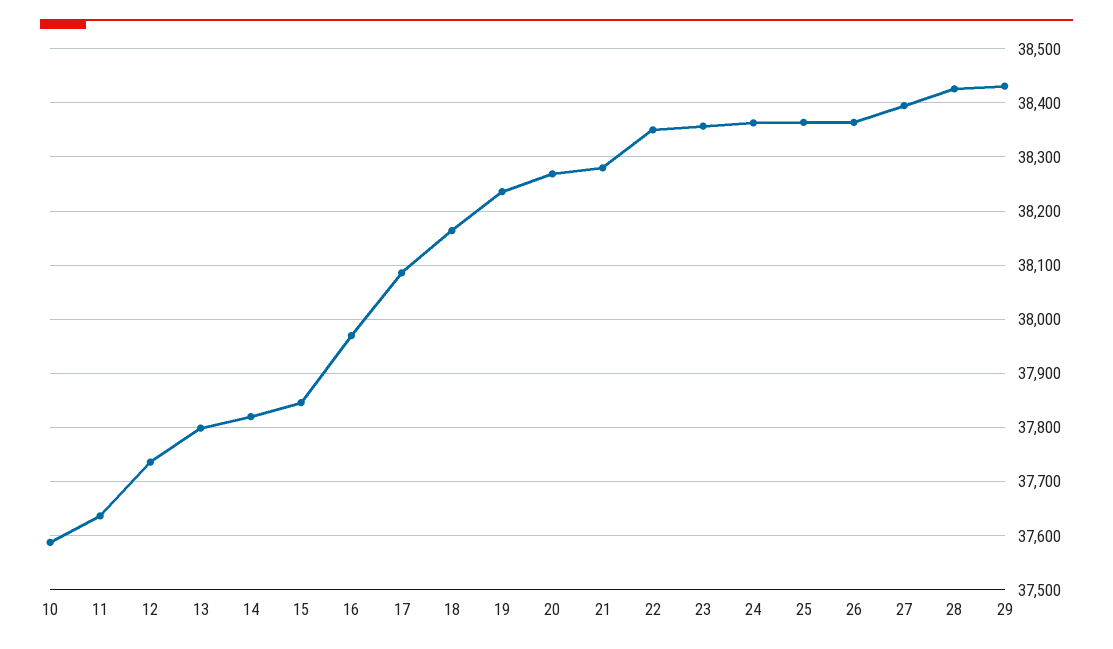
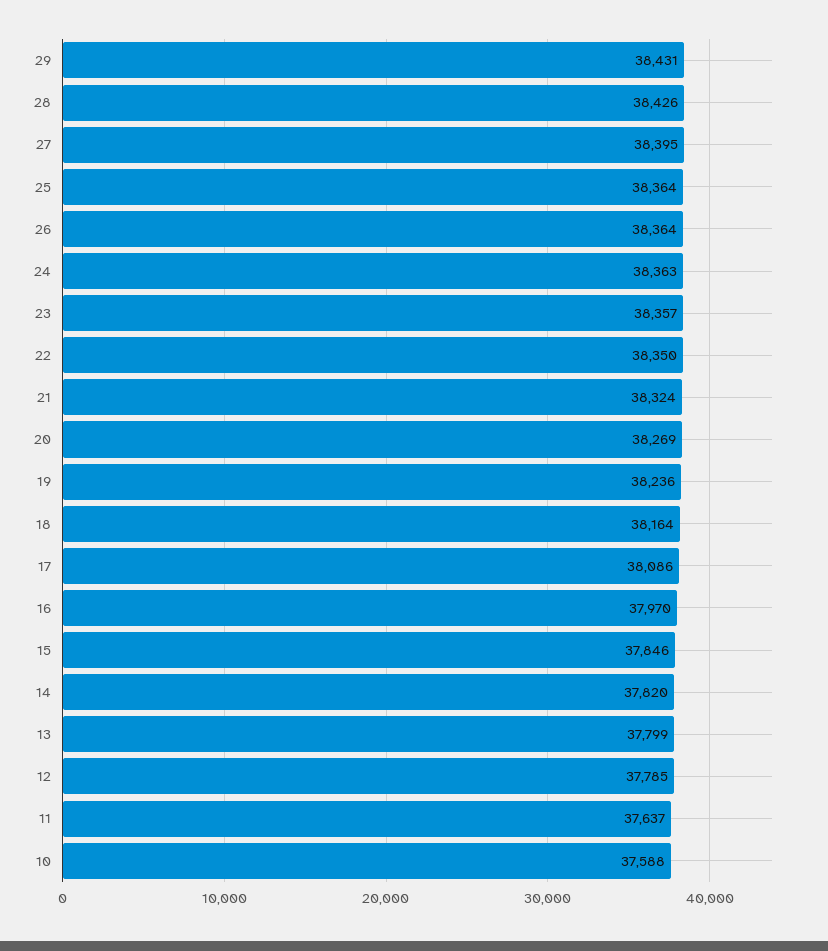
12: 37740 -> 37785
21: 38280 -> 38324

